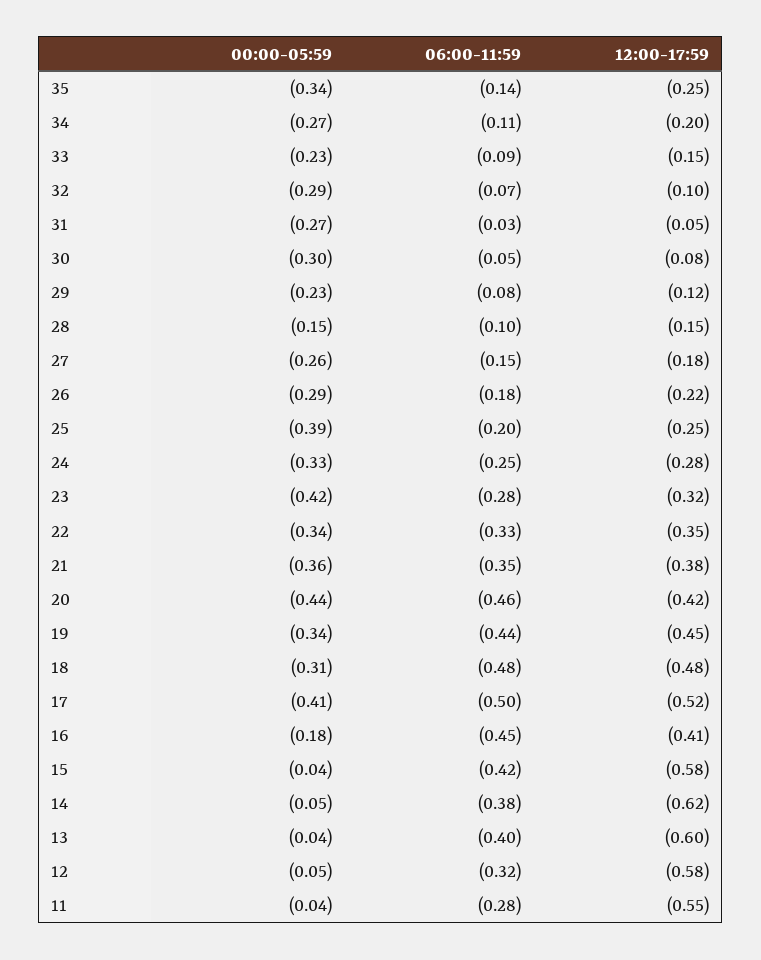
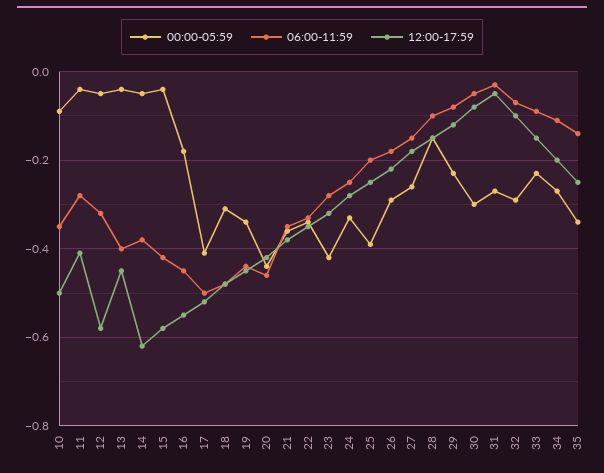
12:00-17:59, 16: -0.41 -> -0.55
12:00-17:59, 13: -0.6 -> -0.45
12:00-17:59, 11: -0.55 -> -0.4
00:00-05:59, 10: none -> -0.1
06:00-11:59, 10: none -> -0.35
12:00-17:59, 10: none -> -0.5

